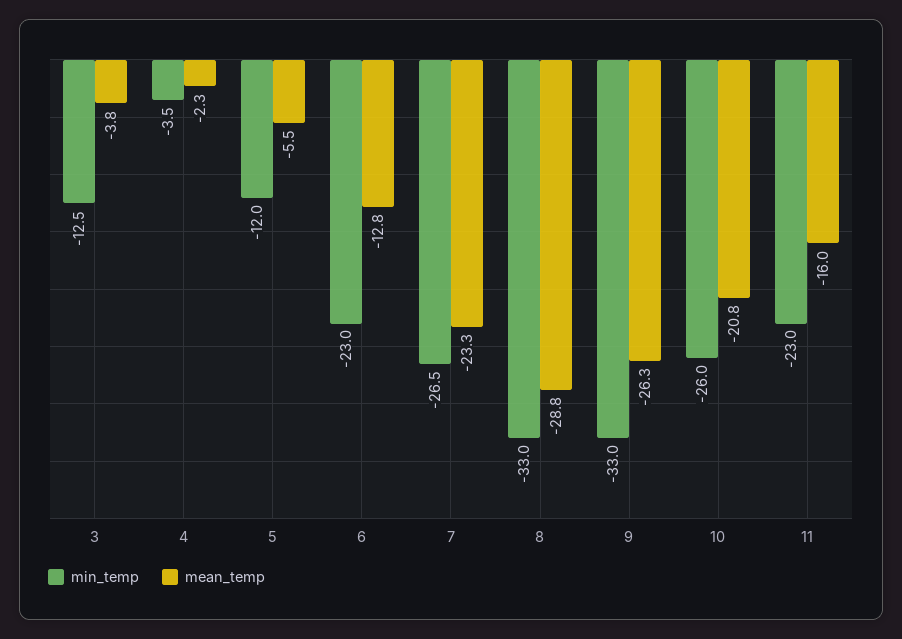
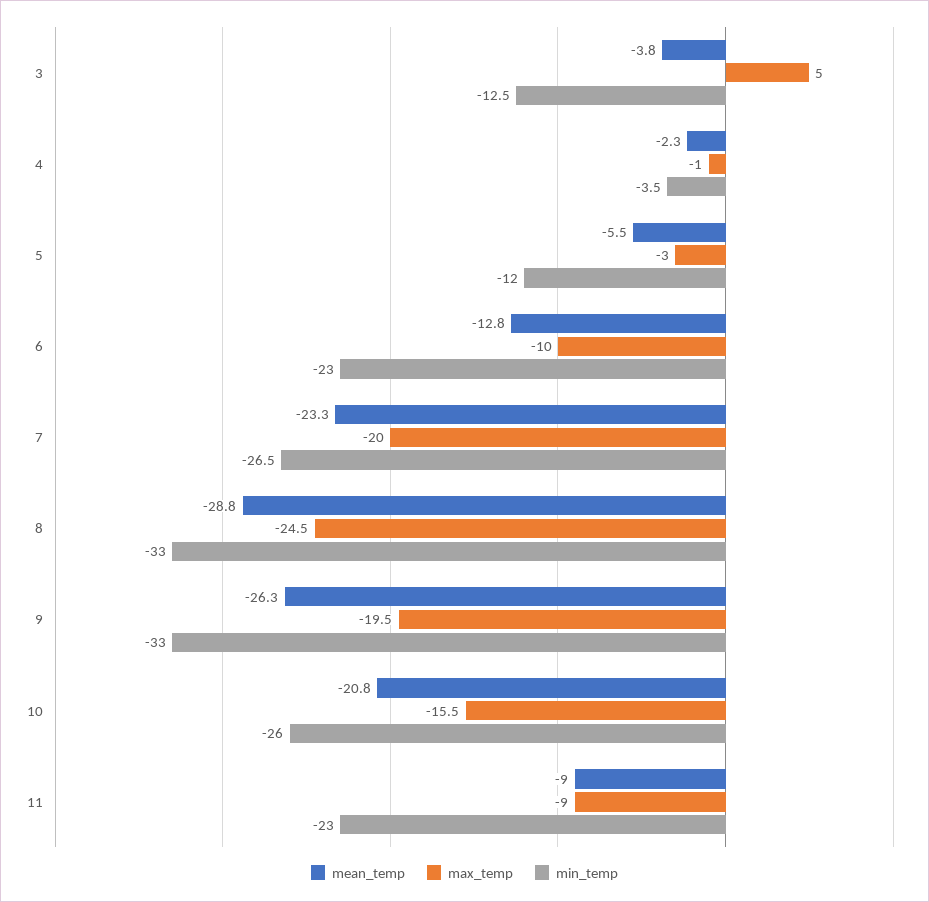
mean_temp, 11: -16 -> -9
max_temp, 3: none -> 5
max_temp, 4: none -> -1
max_temp, 5: none -> -3
max_temp, 6: none -> -10
max_temp, 7: none -> -20
max_temp, 8: none -> -24.5
max_temp, 9: none -> -19.5
max_temp, 10: none -> -15.5
max_temp, 11: none -> -9

